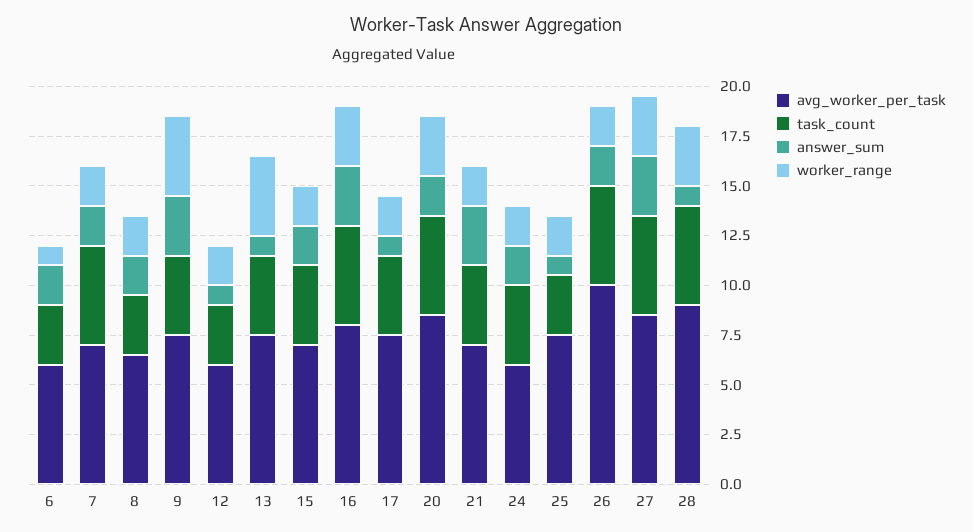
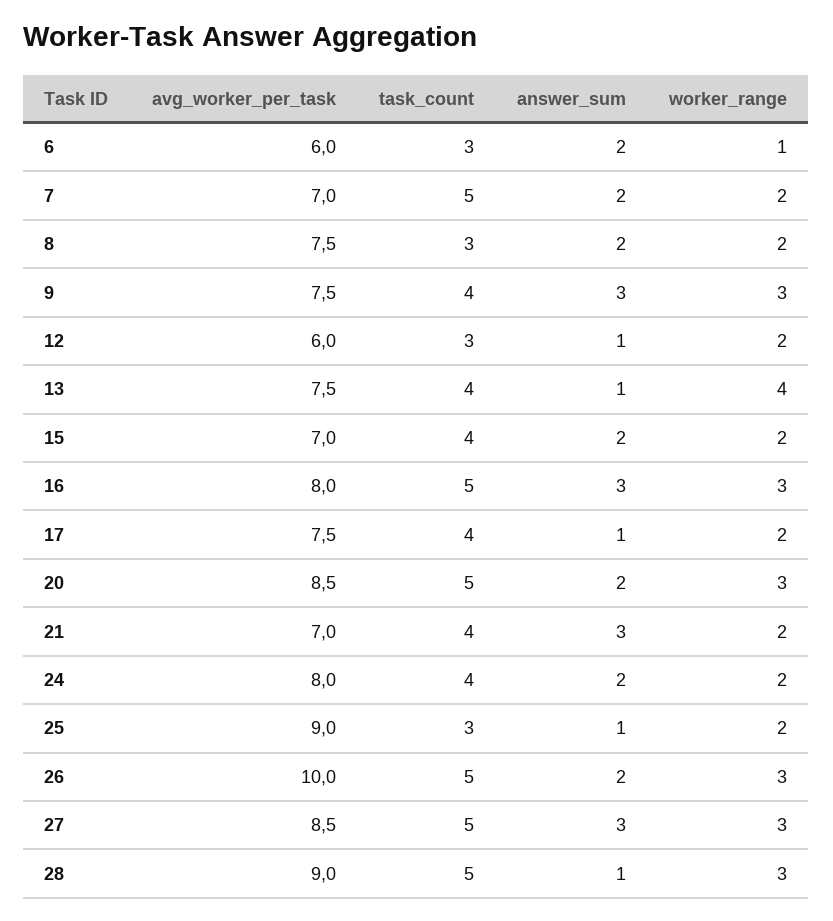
avg_worker_per_task, 8: 6.5 -> 7.5
worker_range, 9: 4 -> 3
avg_worker_per_task, 24: 6 -> 8
avg_worker_per_task, 25: 7.5 -> 9
worker_range, 26: 2 -> 3

